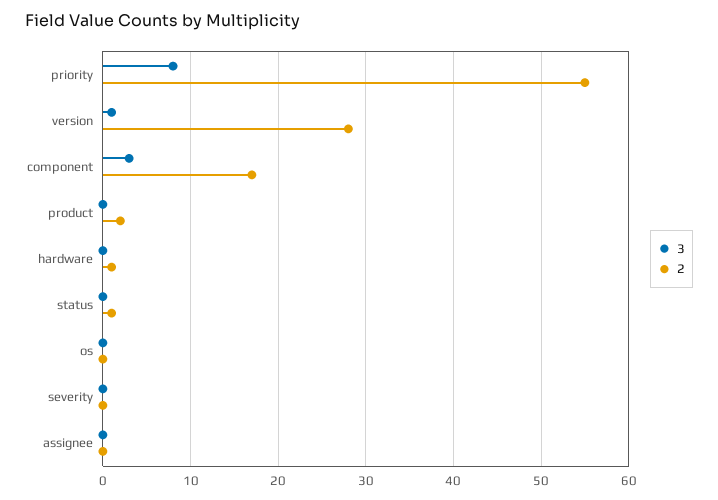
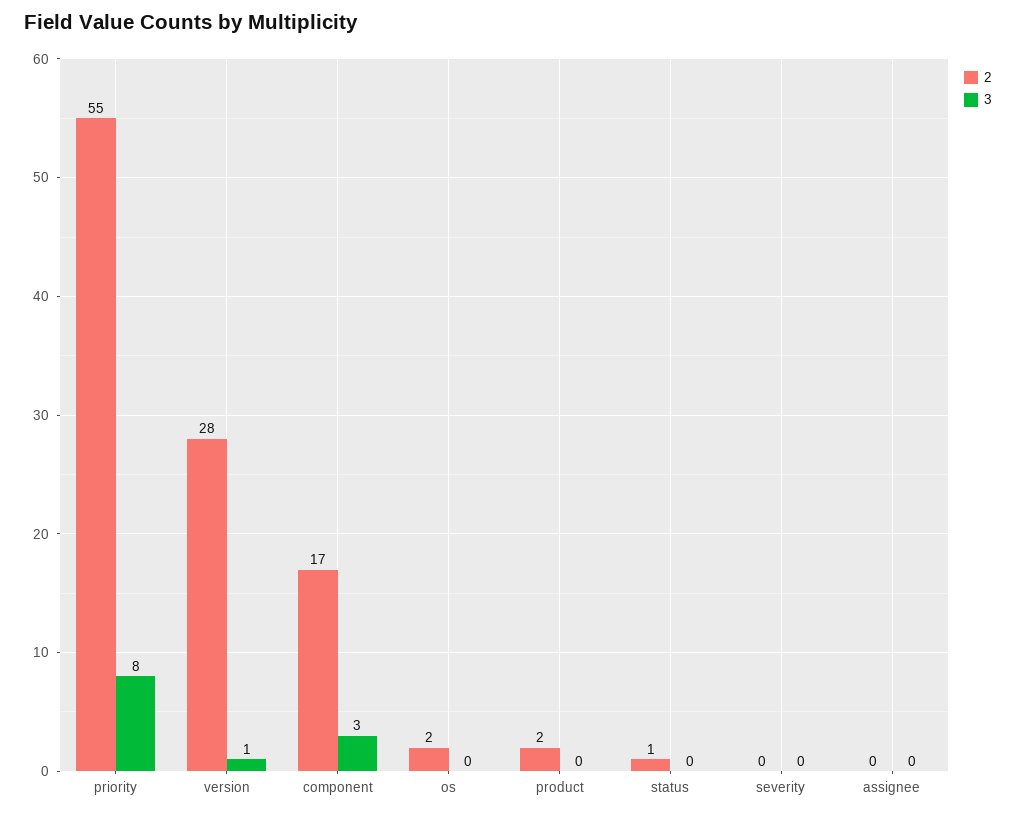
3, hardware: 0 -> none
2, hardware: 1 -> none
2, os: 0 -> 2

